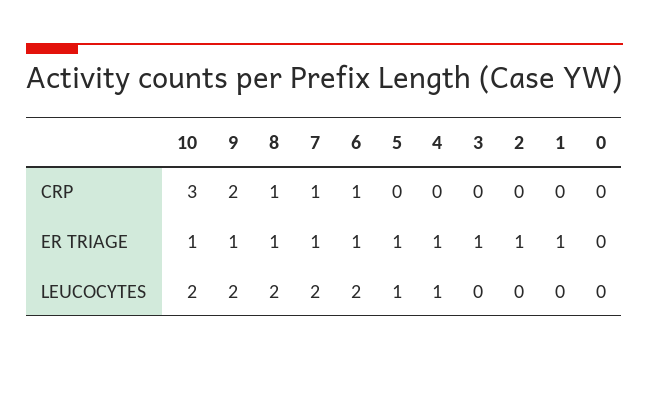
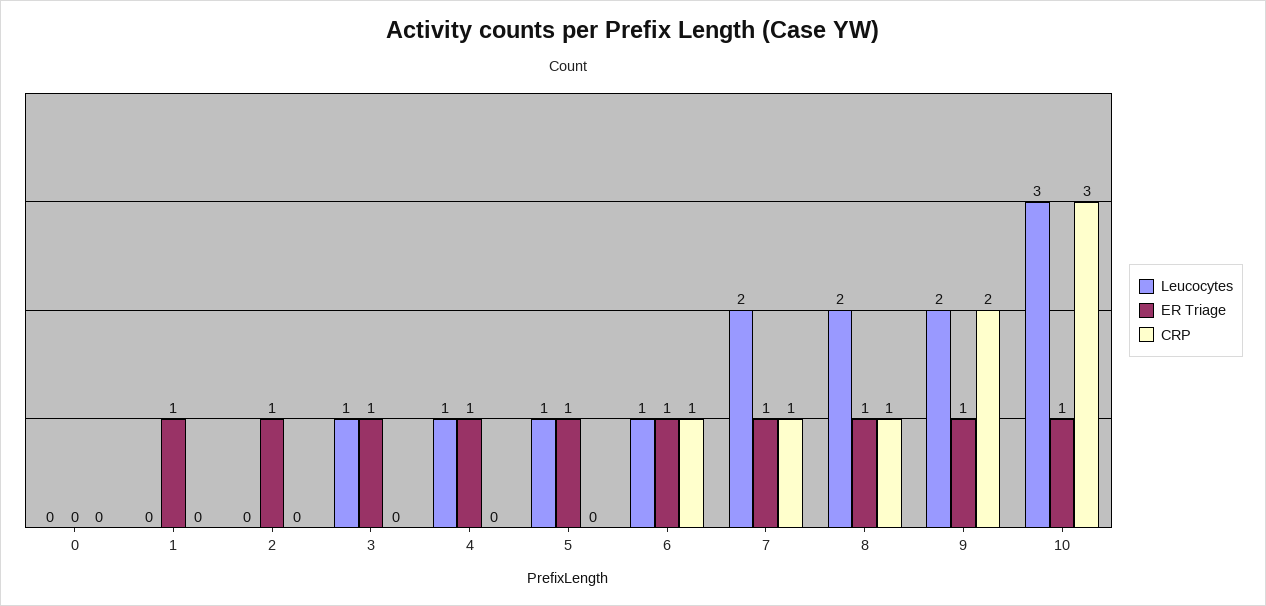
LEUCOCYTES, 10: 2 -> 3
LEUCOCYTES, 6: 2 -> 1
LEUCOCYTES, 3: 0 -> 1

